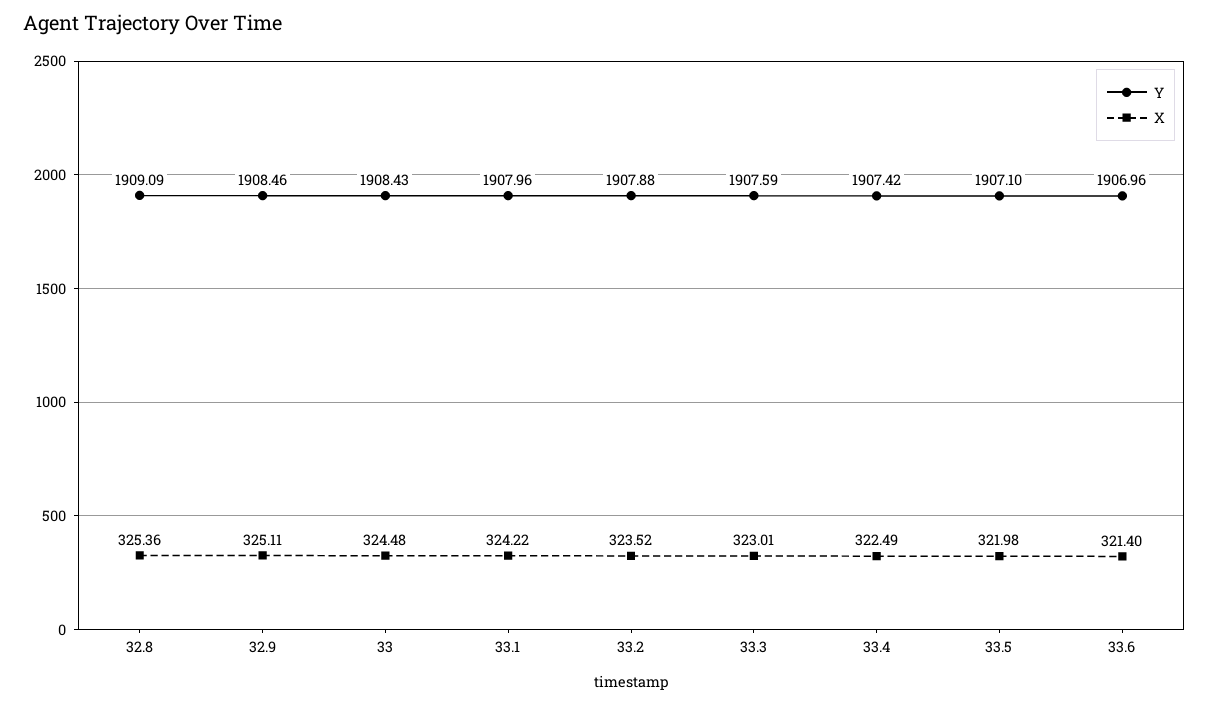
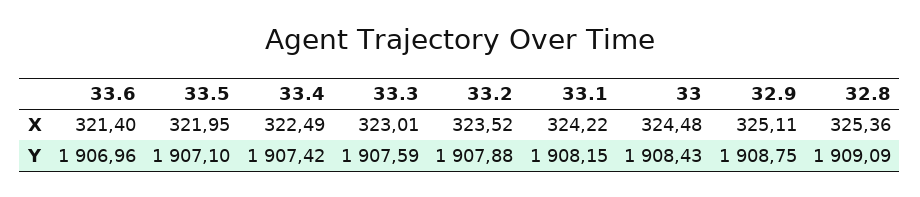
Y, 32.9: 1908.46 -> 1908.75
Y, 33.1: 1907.96 -> 1908.15
X, 33.5: 321.98 -> 321.95

